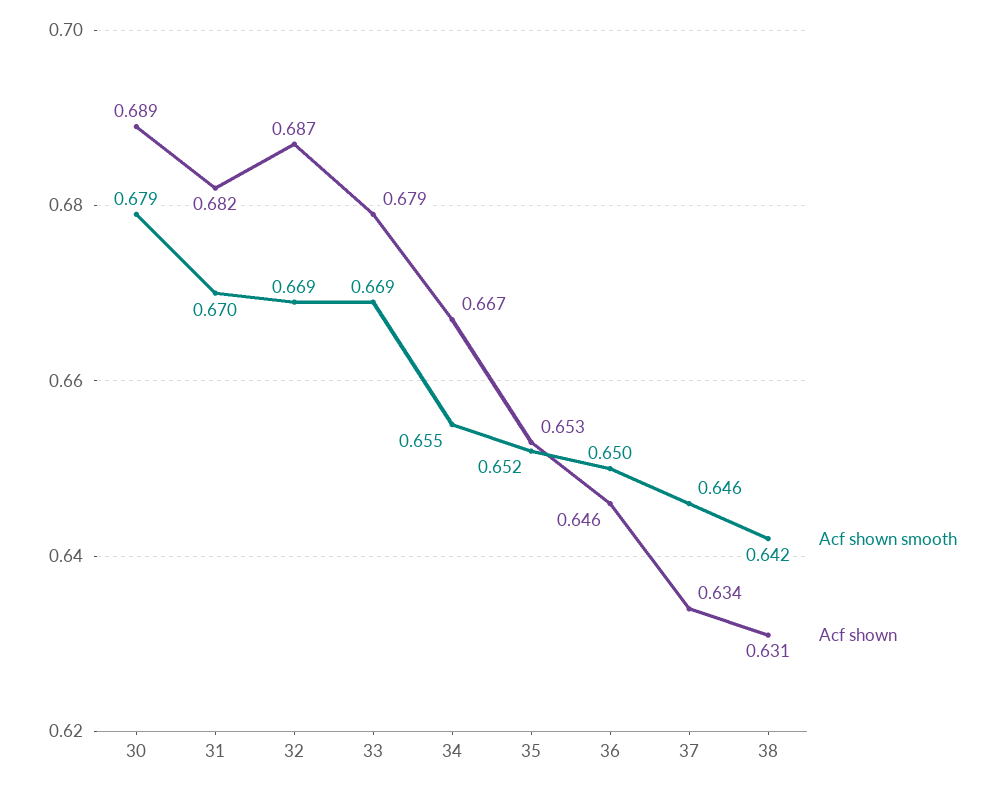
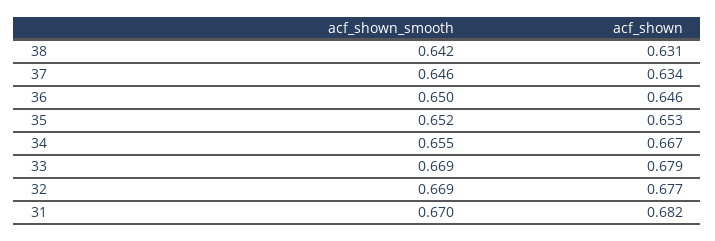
Acf shown smooth, 30: 0.679 -> none
Acf shown, 30: 0.689 -> none
Acf shown, 32: 0.687 -> 0.677

